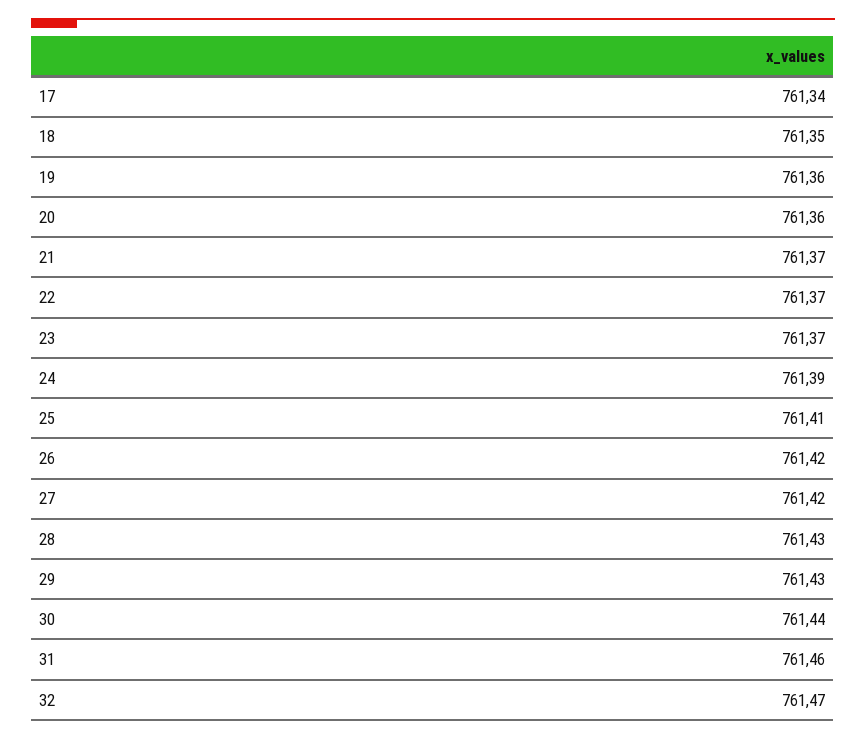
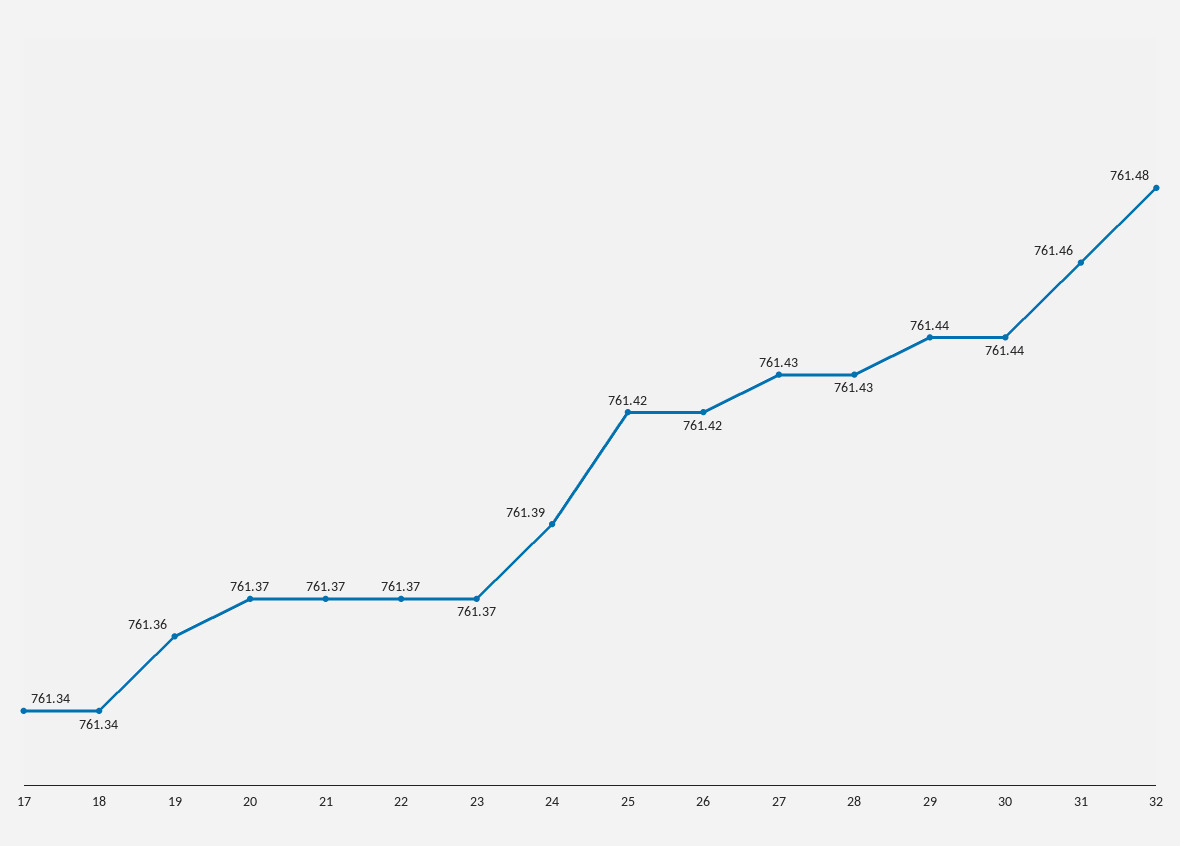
18: 761.35 -> 761.34
20: 761.36 -> 761.37
25: 761.41 -> 761.42
27: 761.42 -> 761.43
29: 761.43 -> 761.44
32: 761.47 -> 761.48

